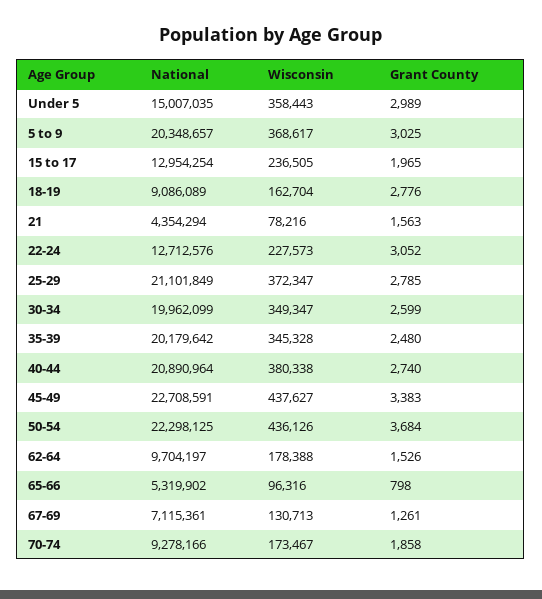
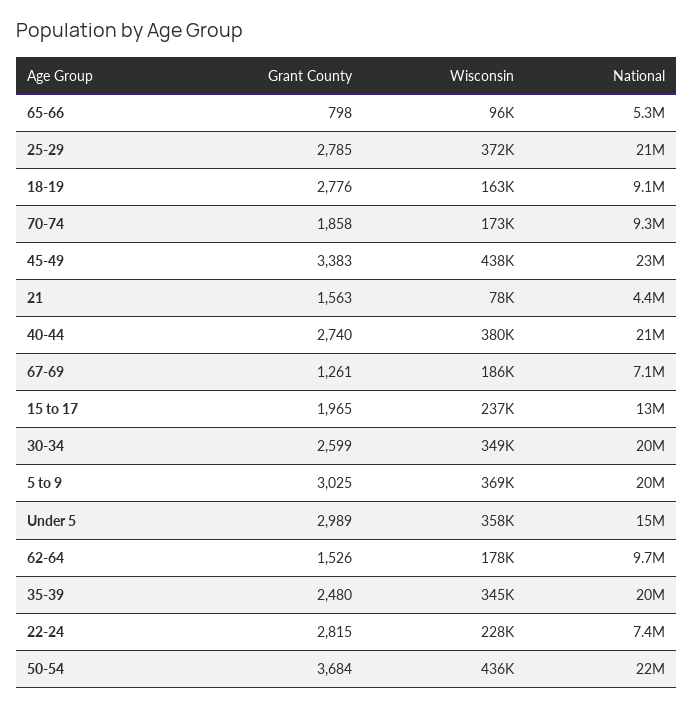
National, 22-24: 12712576 -> 7400000
Grant County, 22-24: 3052 -> 2815
Wisconsin, 67-69: 130713 -> 186000

